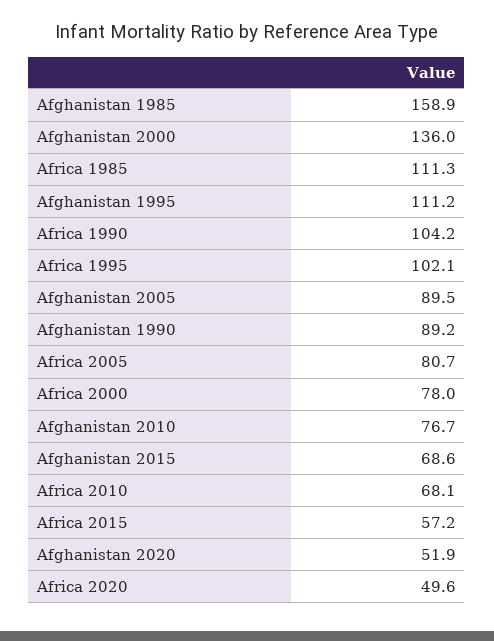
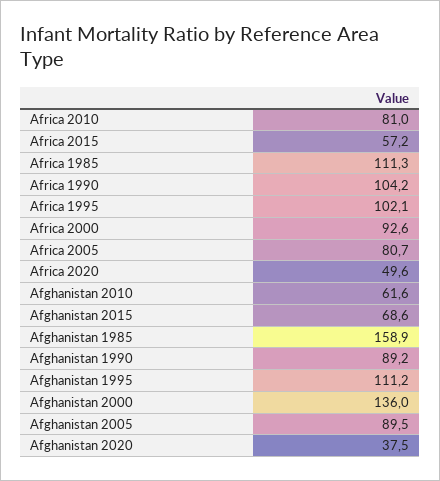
Africa 2000: 78 -> 92.6
Afghanistan 2010: 76.7 -> 61.6
Africa 2010: 68.1 -> 81
Afghanistan 2020: 51.9 -> 37.5

